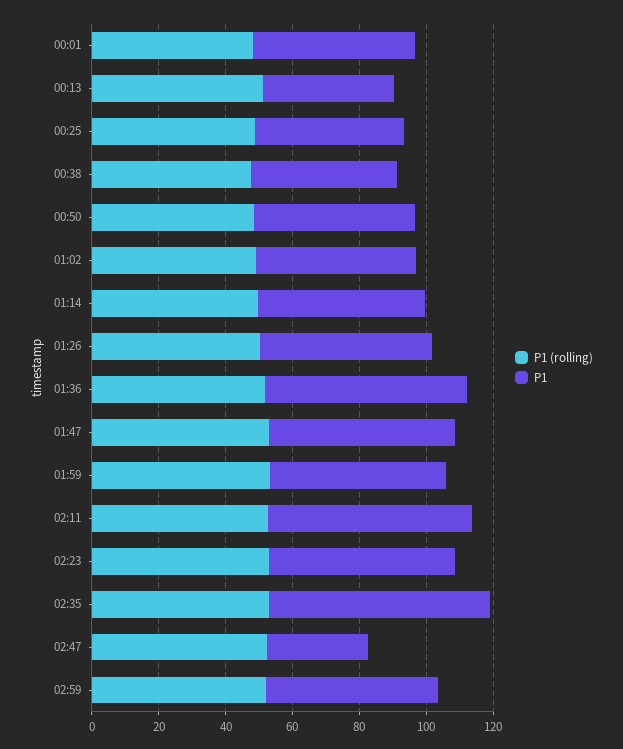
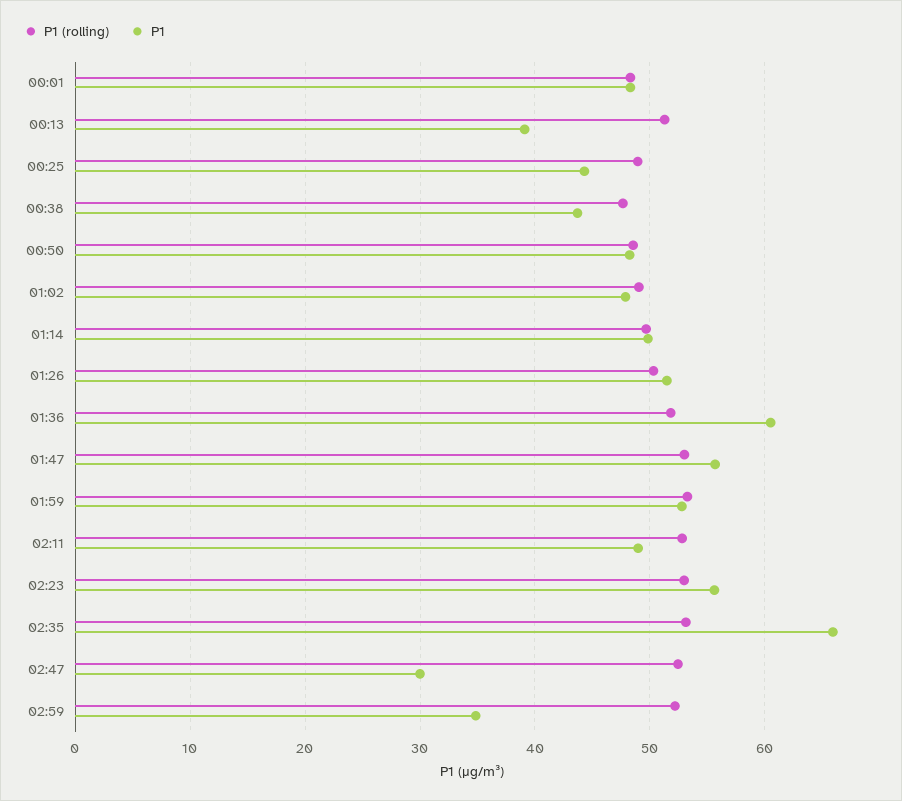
P1, 02:11: 60 -> 49
P1, 02:59: 50 -> 35

